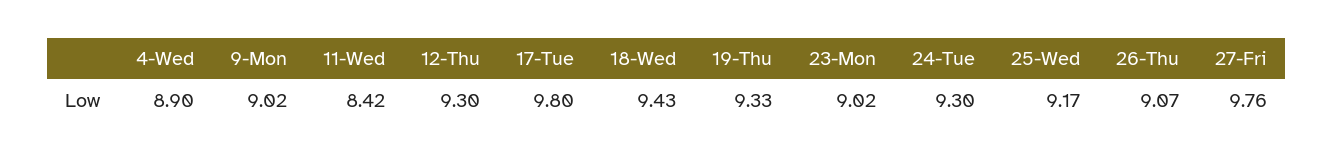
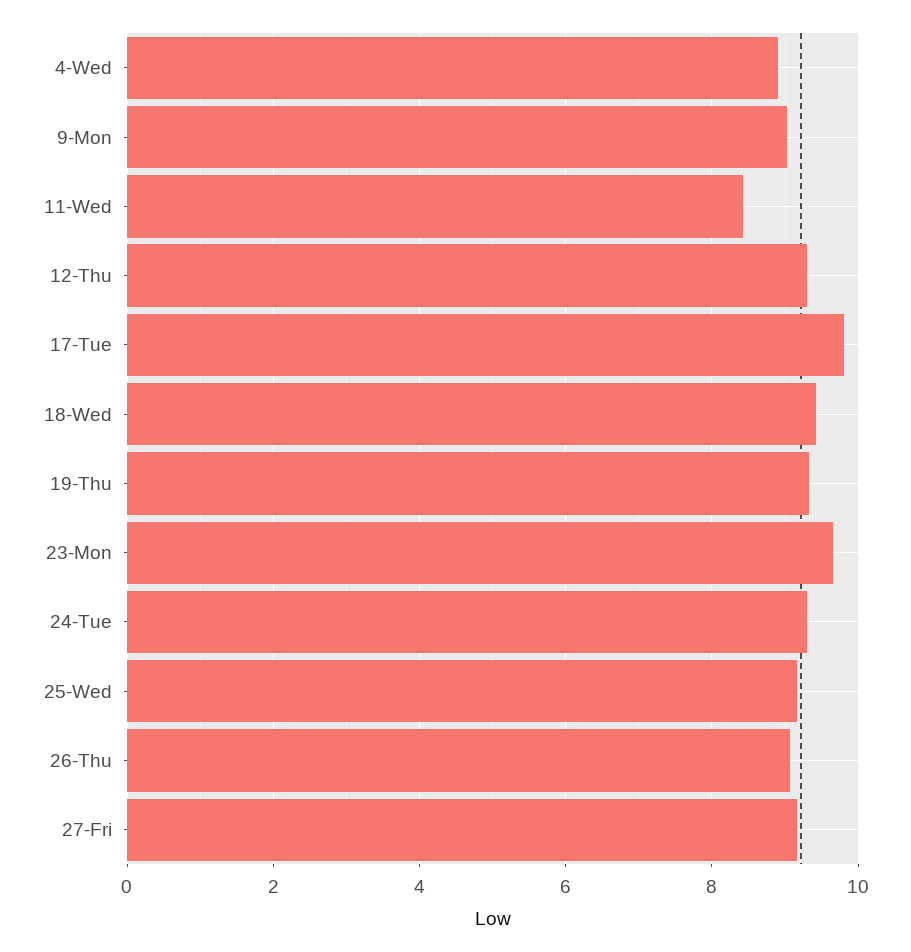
23-Mon: 9.02 -> 9.6
27-Fri: 9.76 -> 9.2

